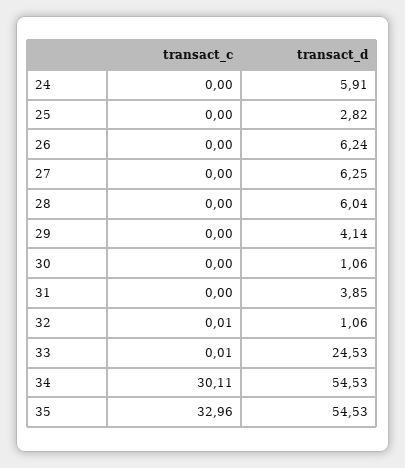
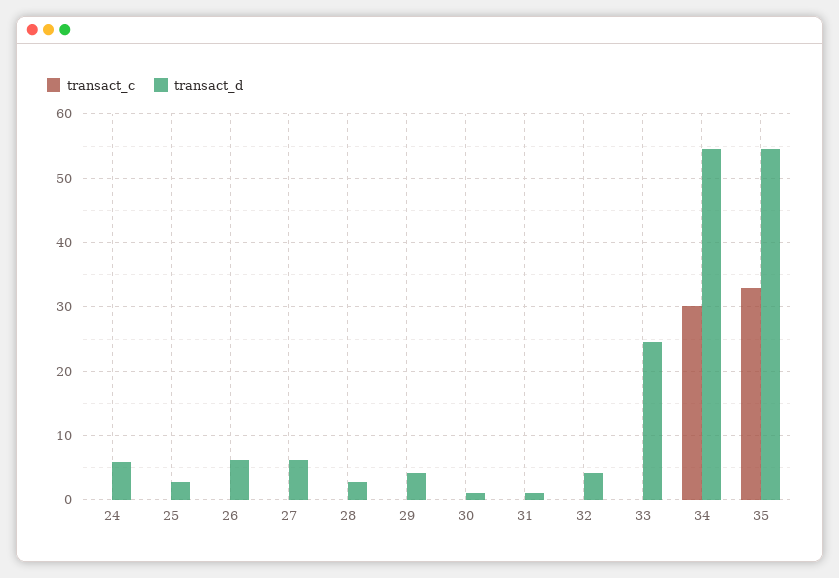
transact_d, 28: 6.04 -> 3
transact_d, 31: 3.85 -> 1
transact_d, 32: 1.06 -> 4

